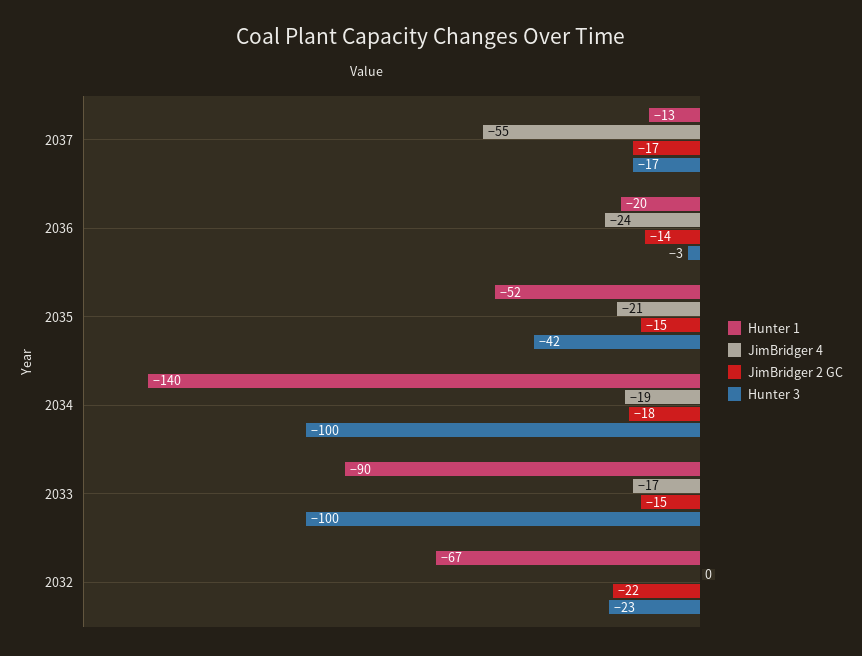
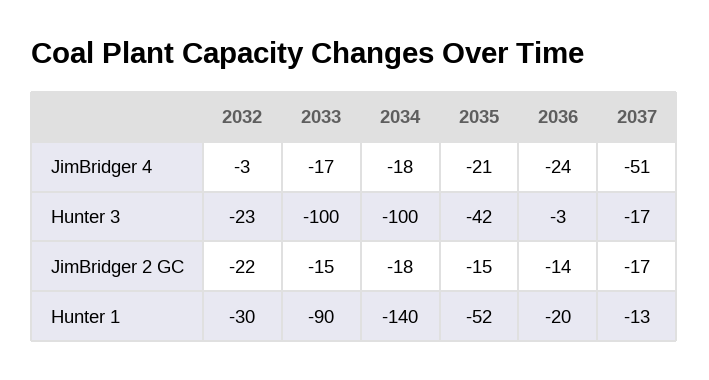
JimBridger 4, 2037: -55 -> -51
JimBridger 4, 2034: -19 -> -18
Hunter 1, 2032: -67 -> -30
JimBridger 4, 2032: 0 -> -3

